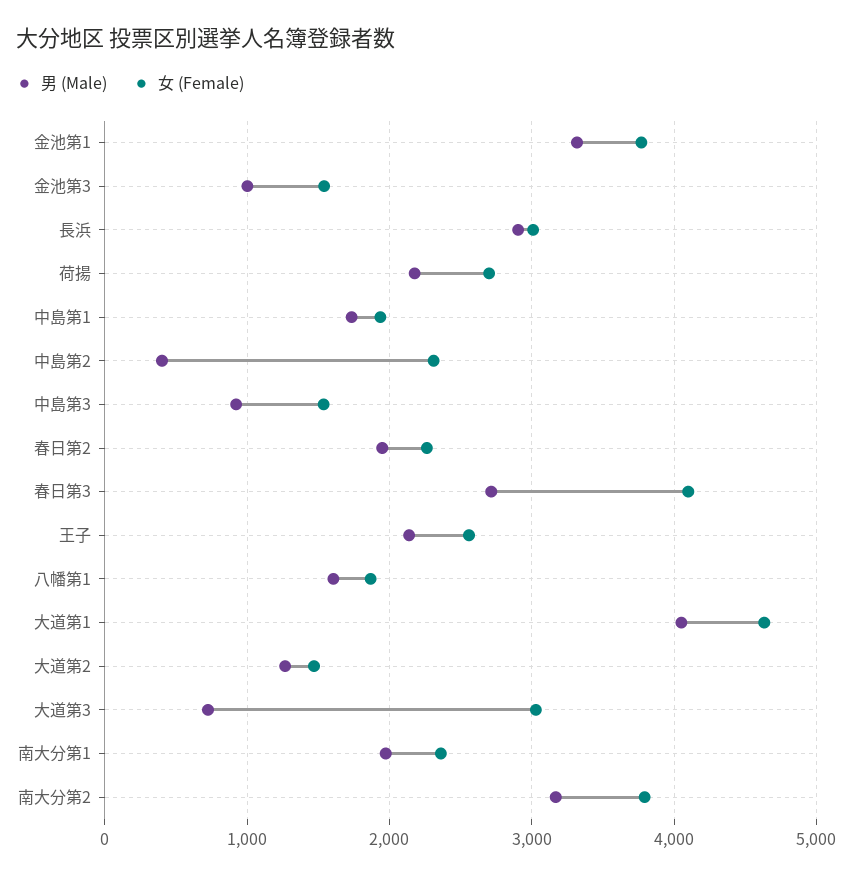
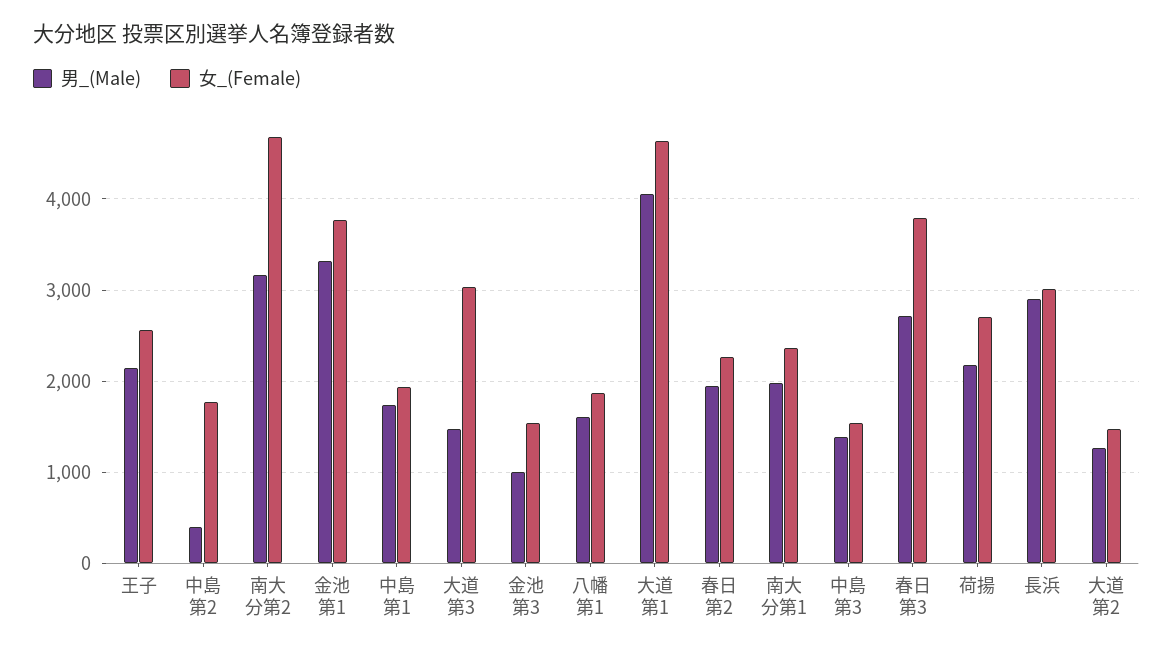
女 (Female), 中島第2: 2300 -> 1800
男 (Male), 中島第3: 900 -> 1400
女 (Female), 春日第3: 4100 -> 3800
男 (Male), 大道第3: 700 -> 1500
女 (Female), 南大分第2: 3800 -> 4700

